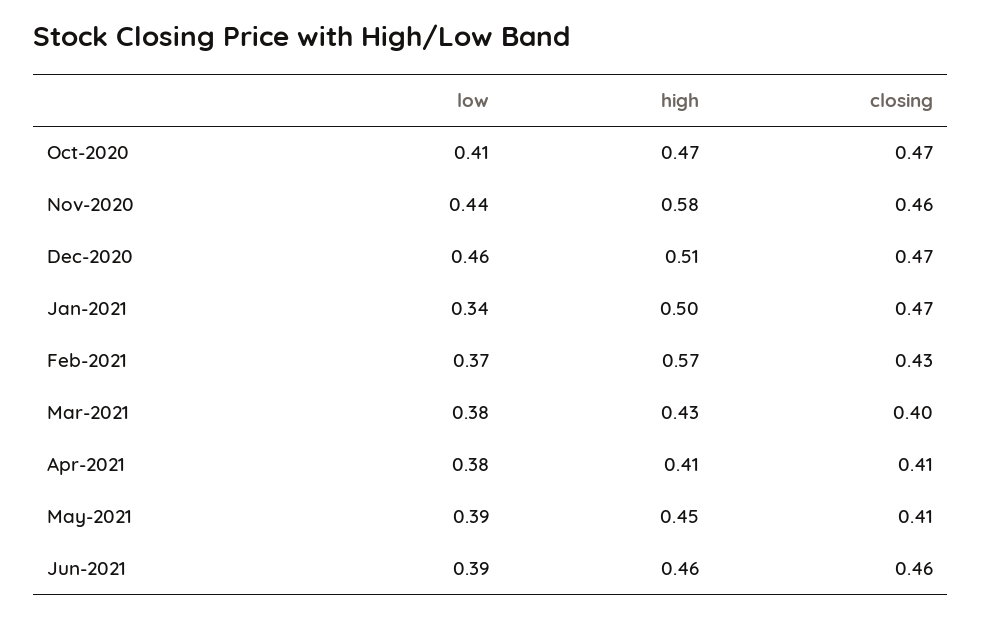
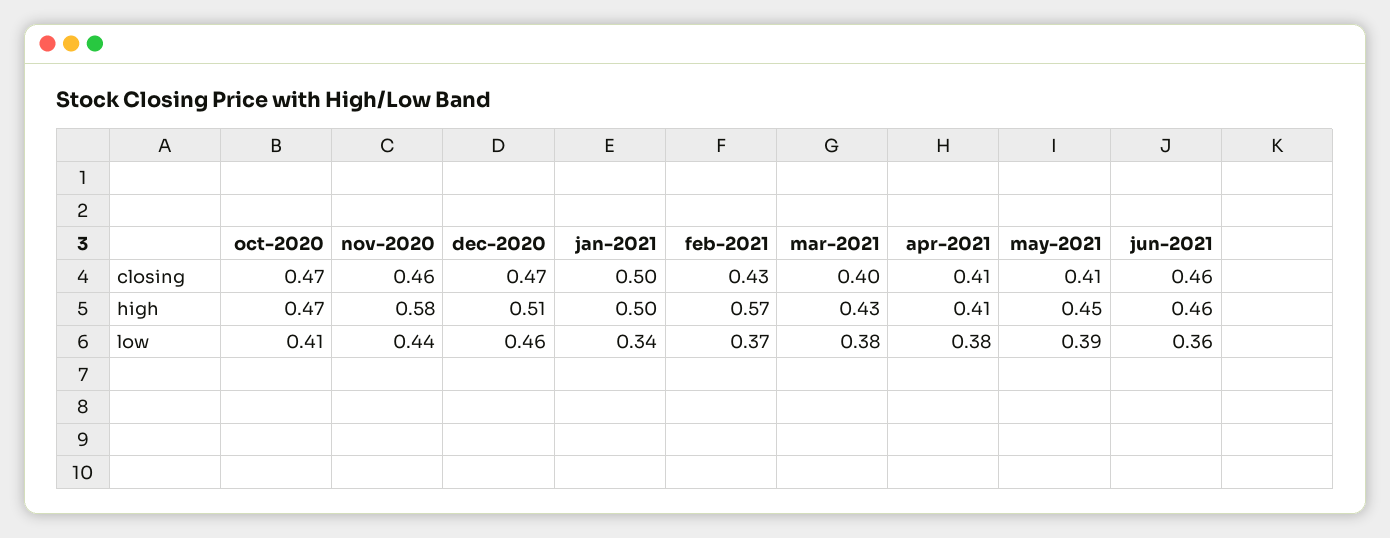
closing, Jan-2021: 0.47 -> 0.5
low, Jun-2021: 0.39 -> 0.36

